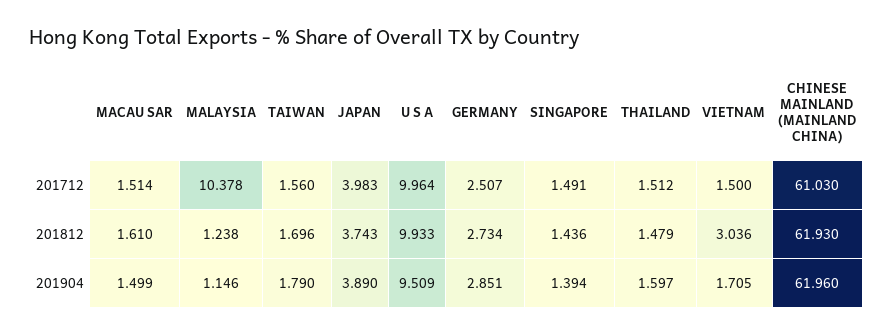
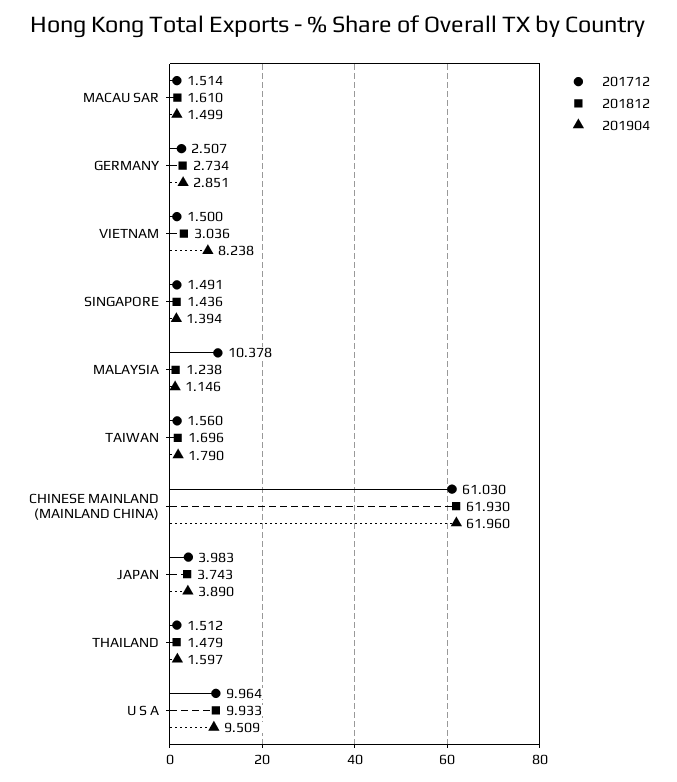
201904, VIETNAM: 1.705 -> 8.238

